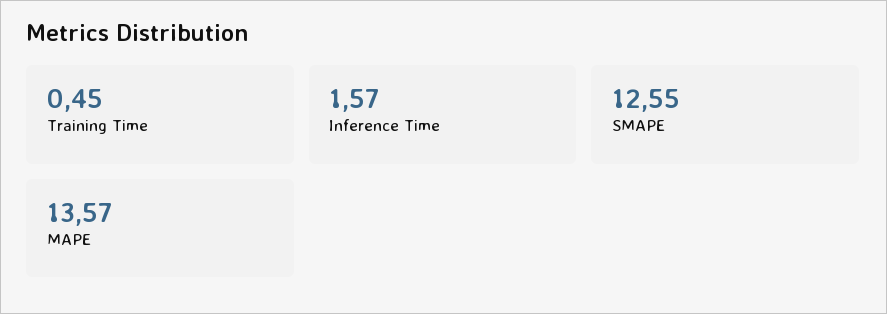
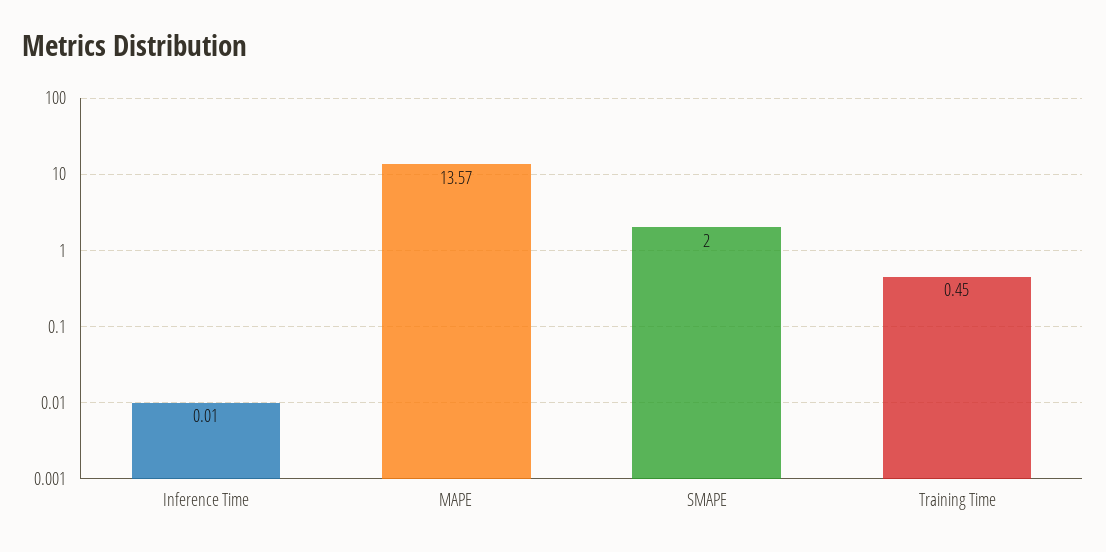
Inference Time: 1.57 -> 0.01
SMAPE: 12.55 -> 2

